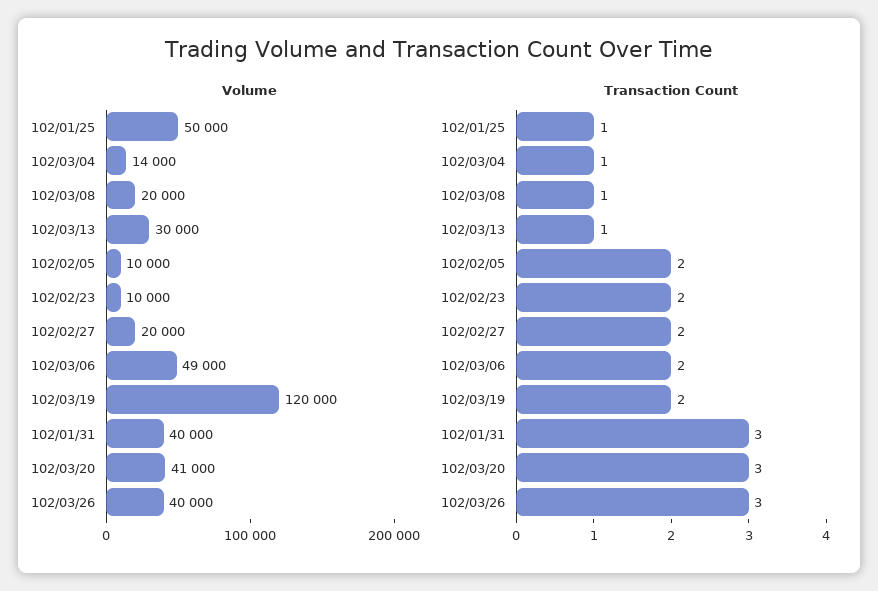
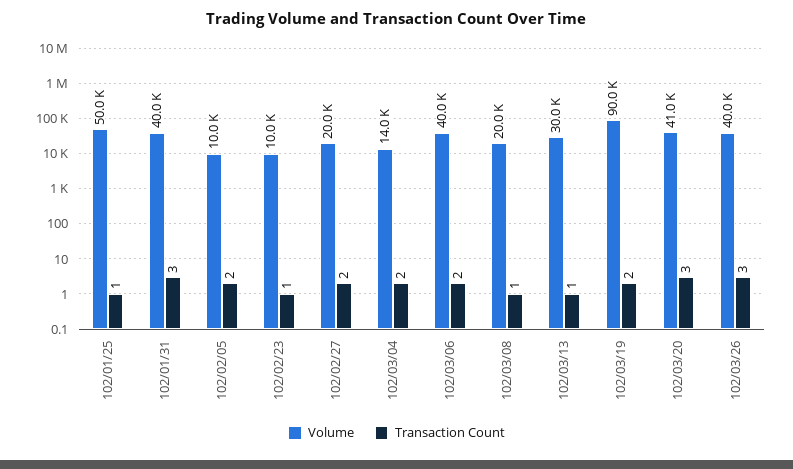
Volume, 102/03/06: 49000 -> 40000
Volume, 102/03/19: 120000 -> 90000
Transaction Count, 102/03/04: 1 -> 2
Transaction Count, 102/02/23: 2 -> 1

